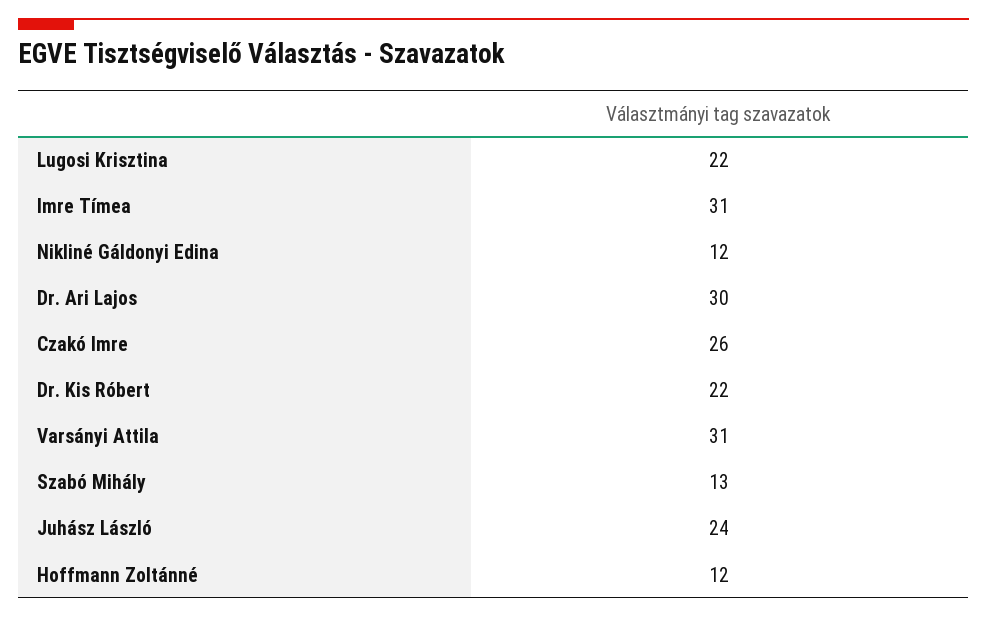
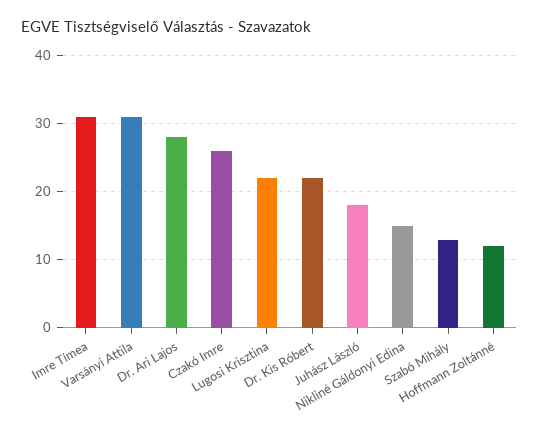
Nikliné Gáldonyi Edina: 12 -> 15
Dr. Ari Lajos: 30 -> 28
Juhász László: 24 -> 18

